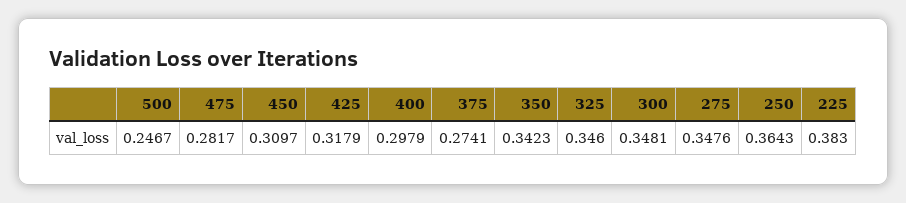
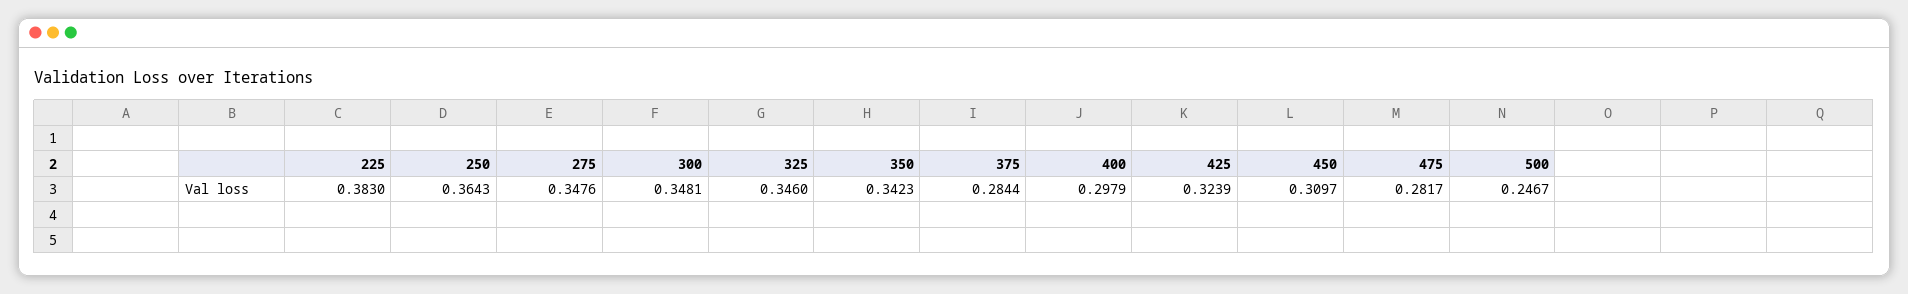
425: 0.3179 -> 0.3239
375: 0.2741 -> 0.2844

